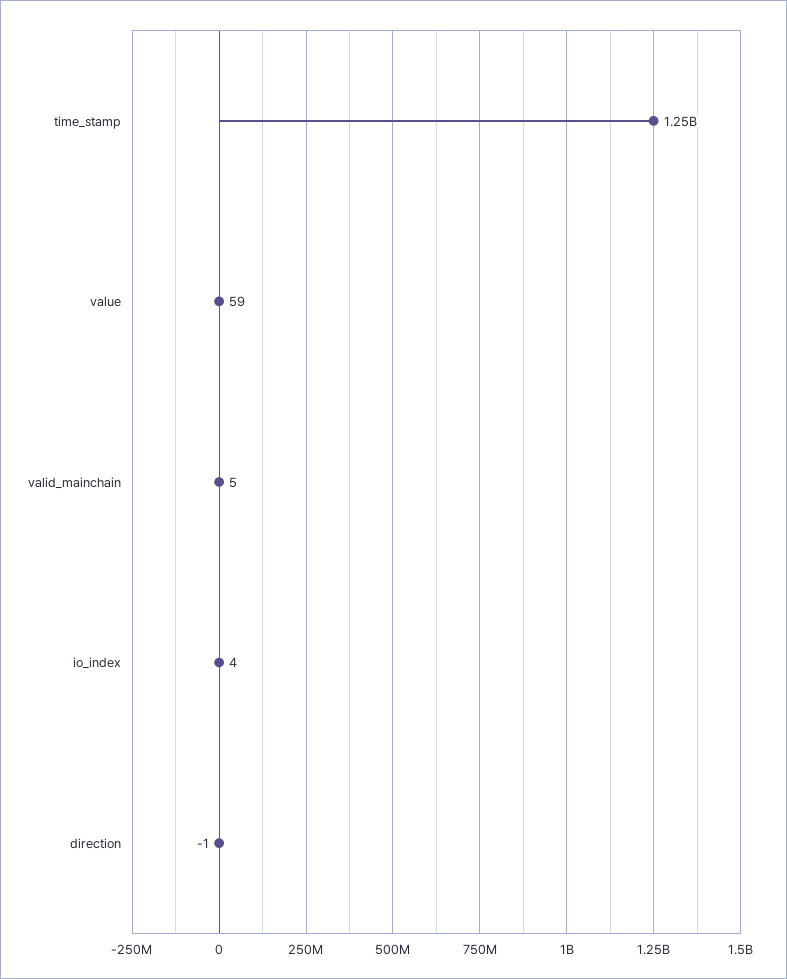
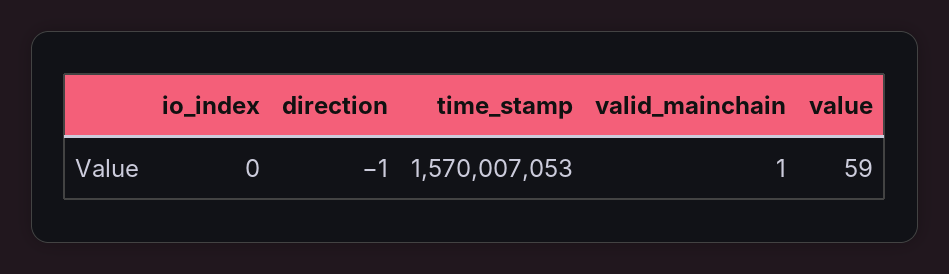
time_stamp: 1250000000 -> 1570007053
valid_mainchain: 5 -> 1
io_index: 4 -> 0

